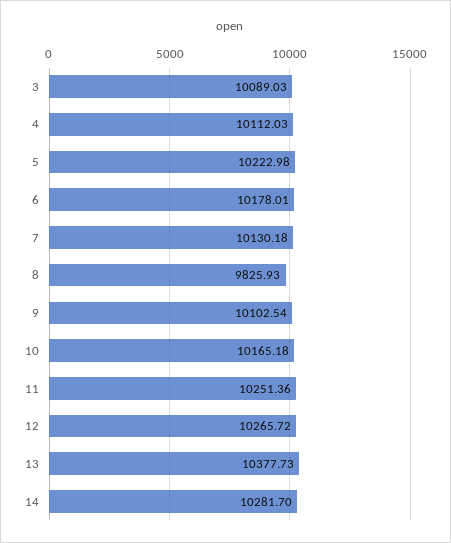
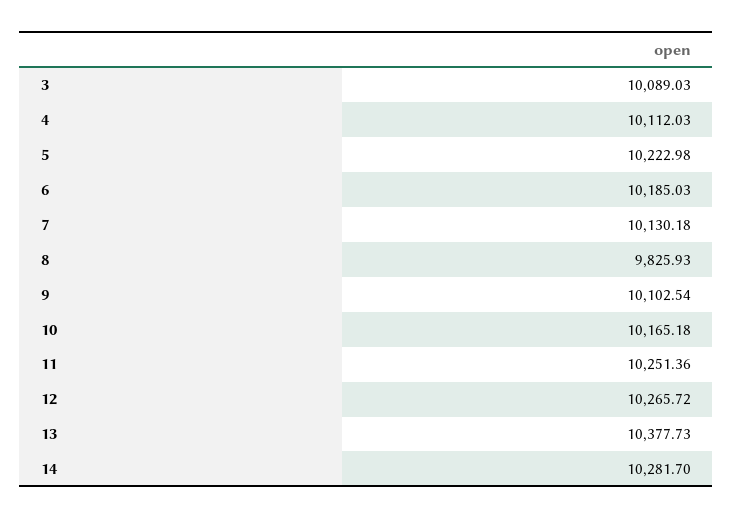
6: 10178.01 -> 10185.03

